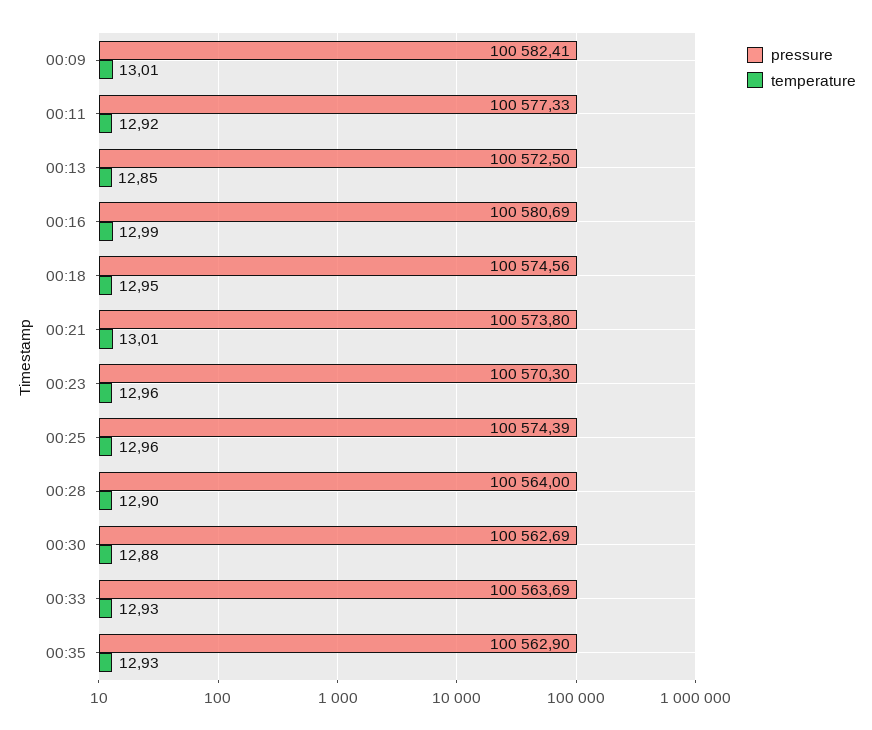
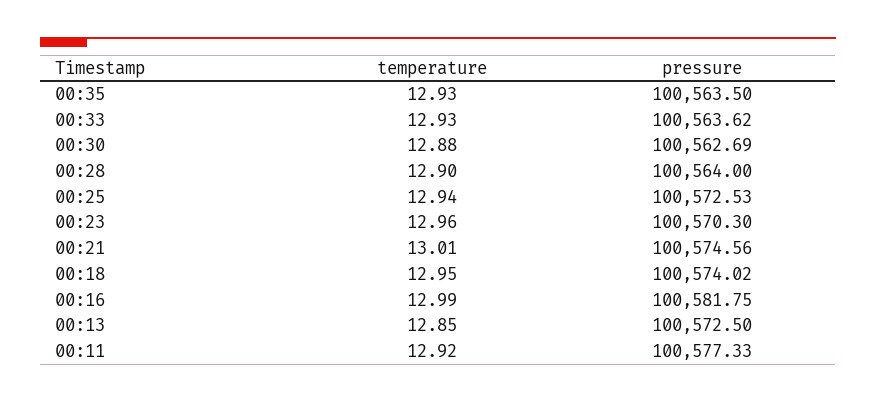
pressure, 00:09: 100582.41 -> none
temperature, 00:09: 13.01 -> none
pressure, 00:16: 100580.69 -> 100581.75
pressure, 00:18: 100574.56 -> 100574.02
pressure, 00:21: 100573.8 -> 100574.56
pressure, 00:25: 100574.39 -> 100572.53
temperature, 00:25: 12.96 -> 12.94
pressure, 00:33: 100563.69 -> 100563.62
pressure, 00:35: 100562.9 -> 100563.5

